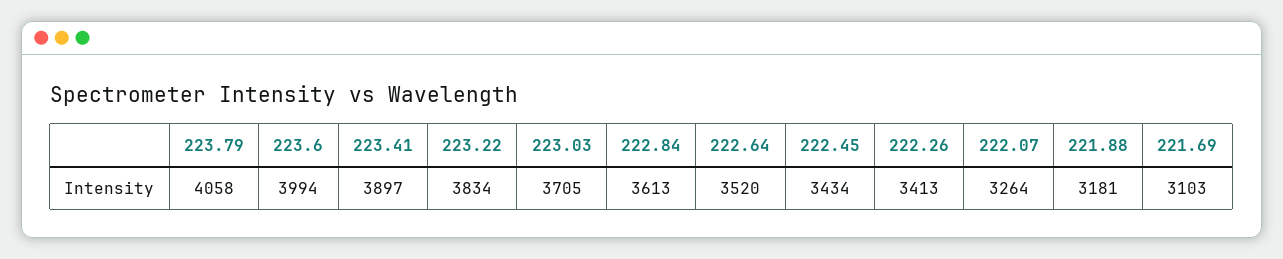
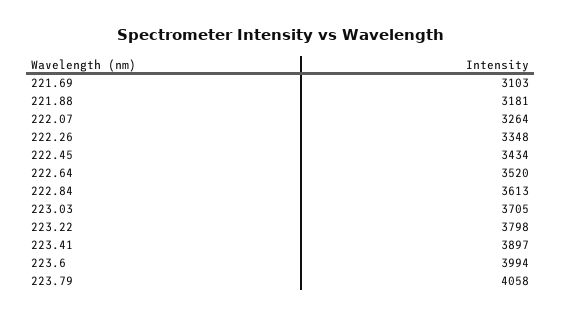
223.22: 3834 -> 3798
222.26: 3413 -> 3348

